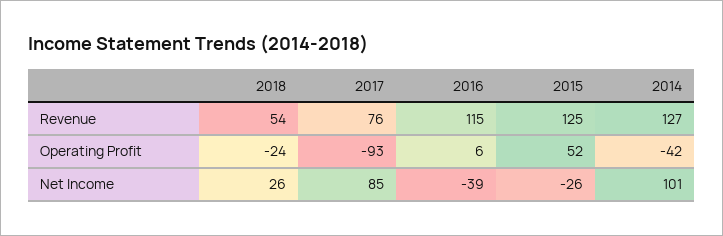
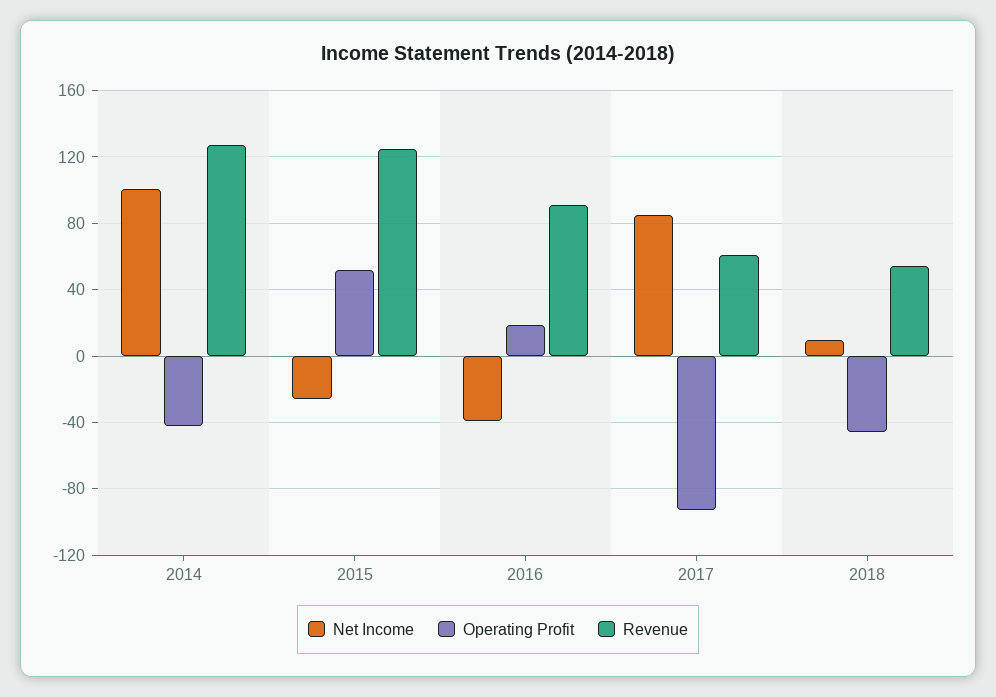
Revenue, 2017: 76 -> 60
Revenue, 2016: 115 -> 90
Operating Profit, 2018: -24 -> -45
Operating Profit, 2016: 6 -> 20
Net Income, 2018: 26 -> 10

